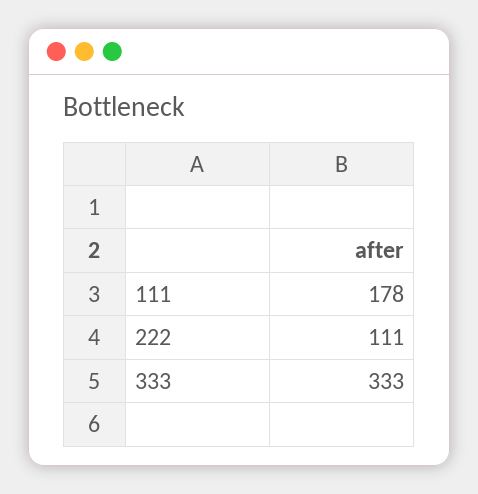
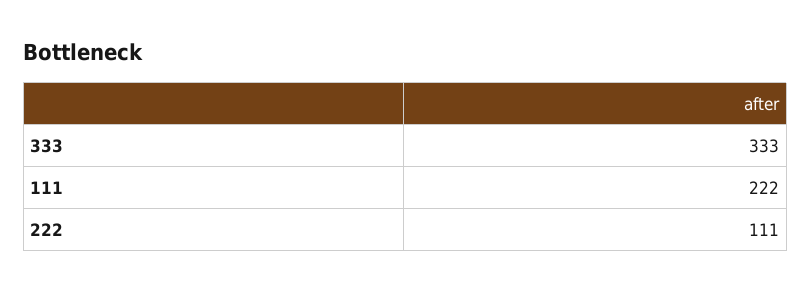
111: 178 -> 222

